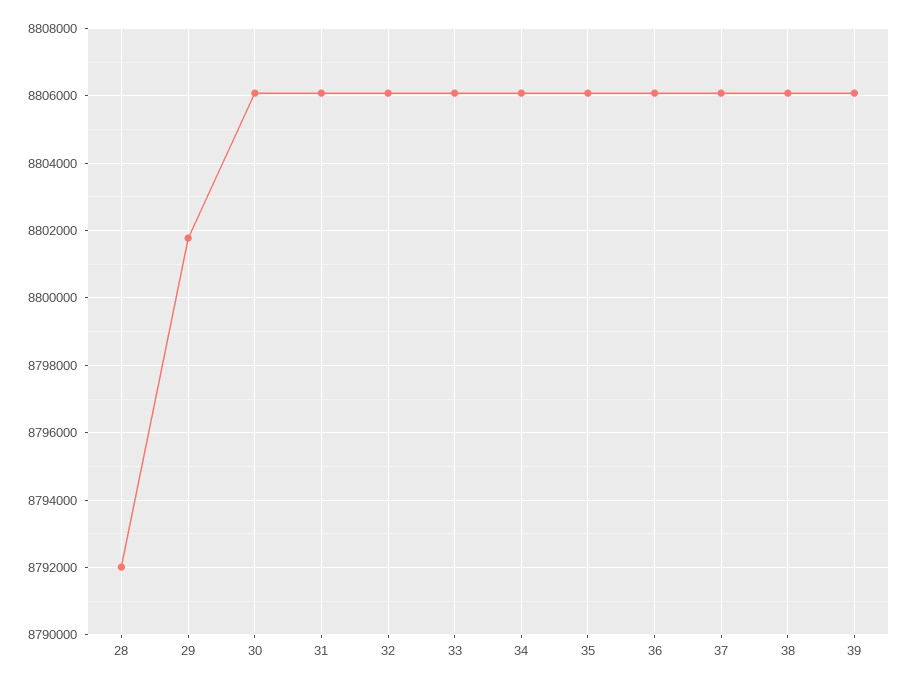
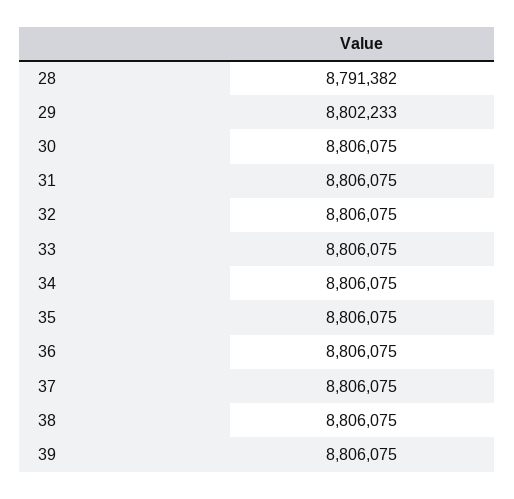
28: 8792000 -> 8791382
29: 8801800 -> 8802233

